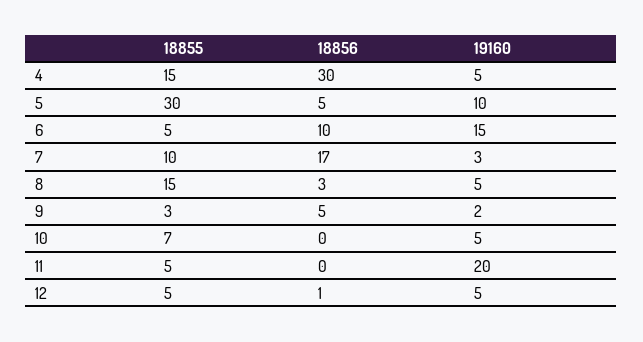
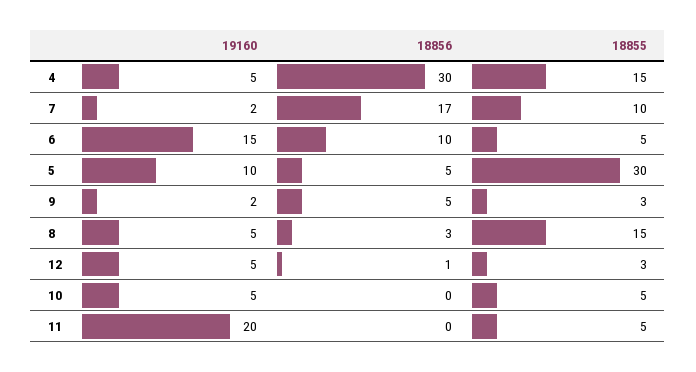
19160, 7: 3 -> 2
18855, 10: 7 -> 5
18855, 12: 5 -> 3

